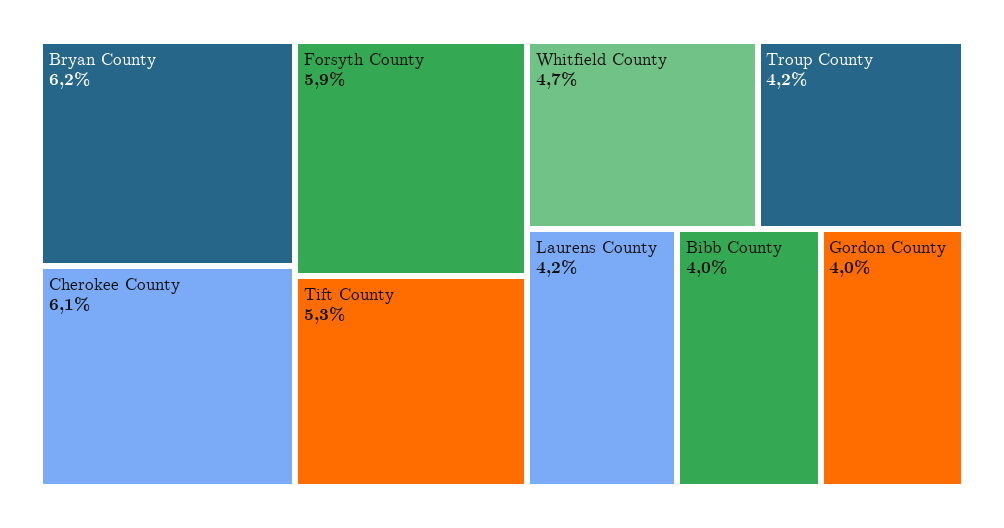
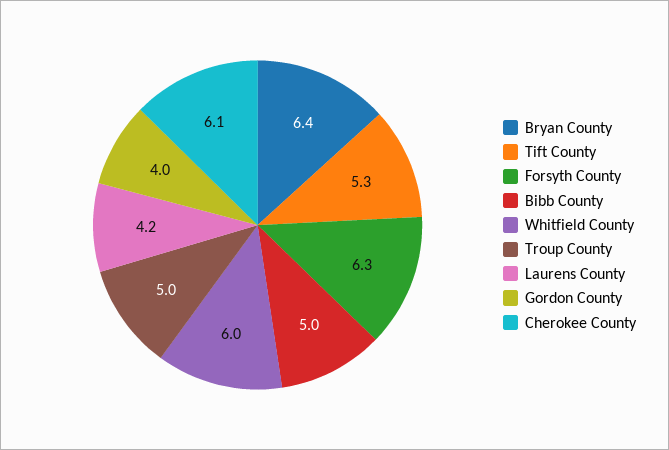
Bryan County: 6.2 -> 6.4
Forsyth County: 5.9 -> 6.3
Whitfield County: 4.7 -> 6
Troup County: 4.2 -> 5
Bibb County: 4 -> 5

